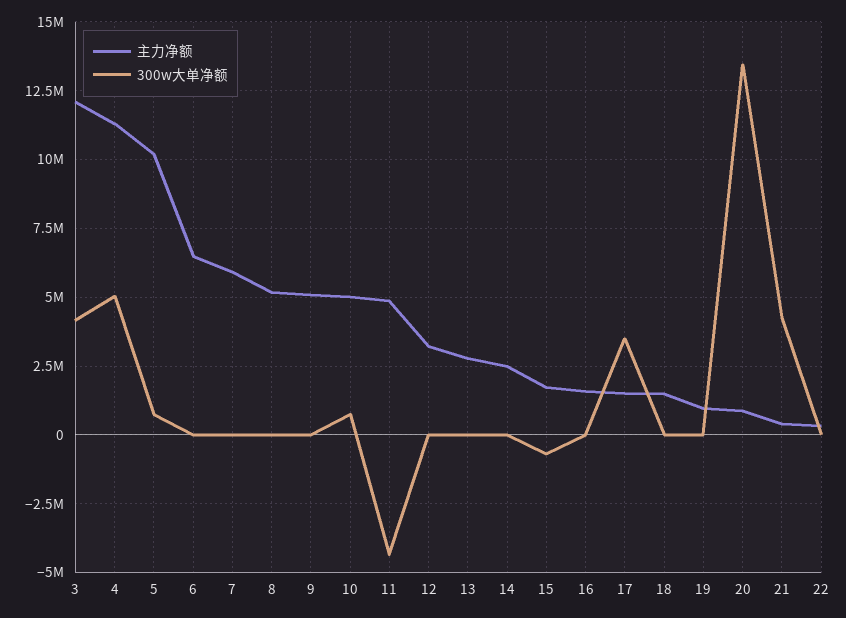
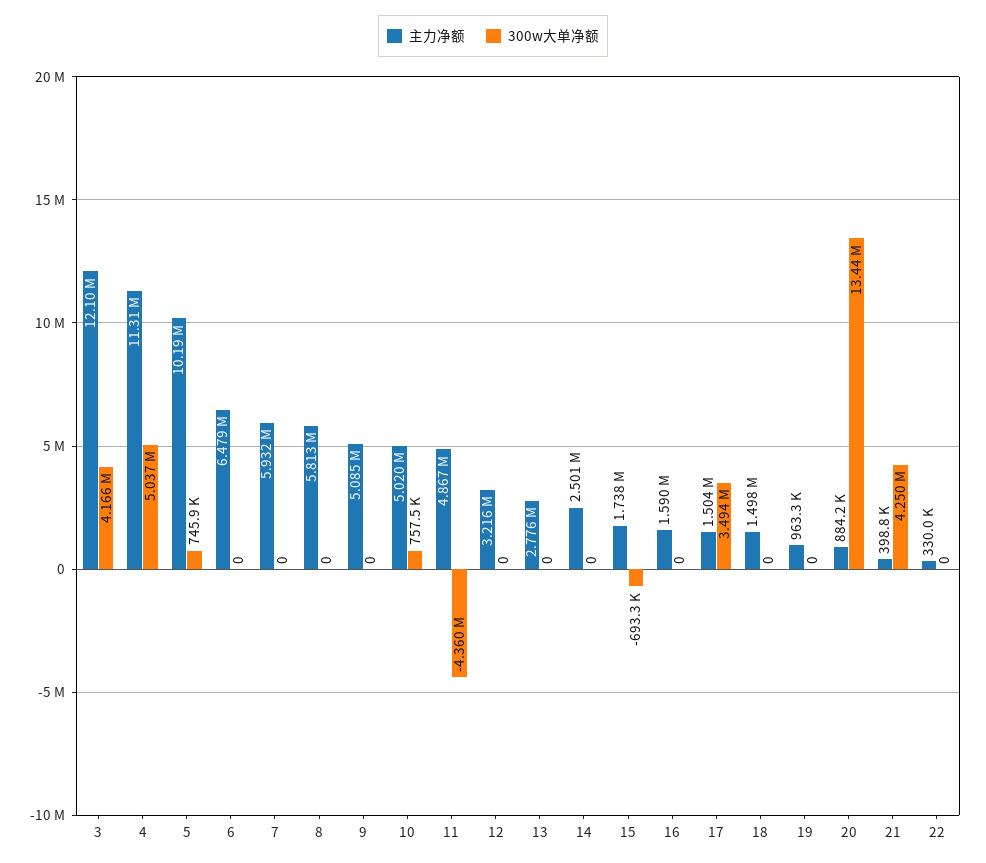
主力净额, 8: 5250000 -> 5813000

